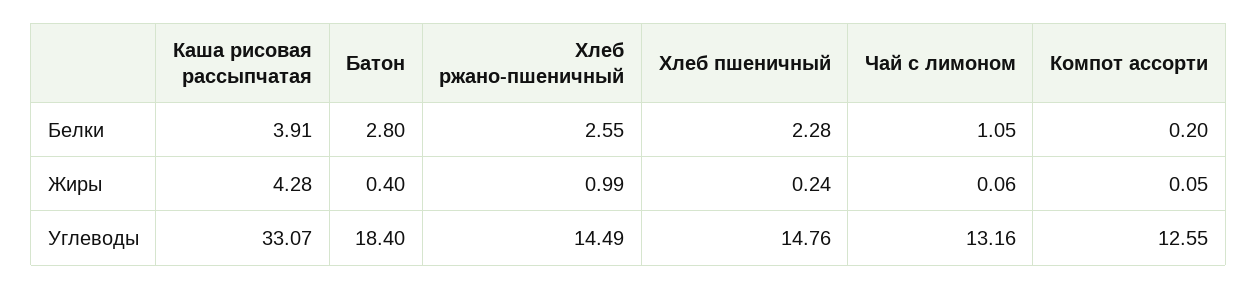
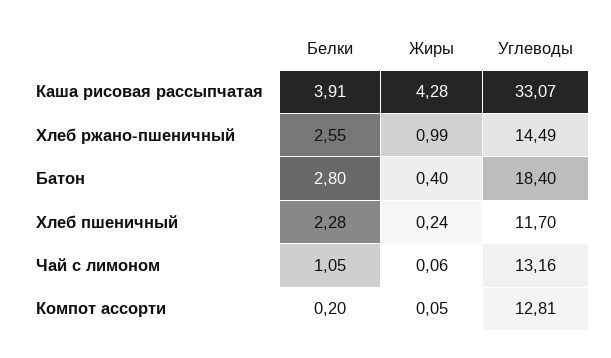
Хлеб пшеничный, Углеводы: 14.76 -> 11.7
Компот ассорти, Углеводы: 12.55 -> 12.81

